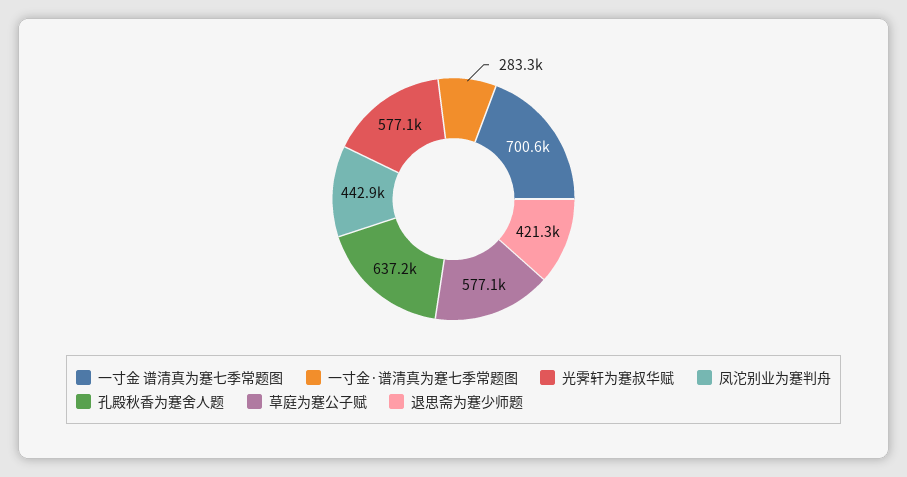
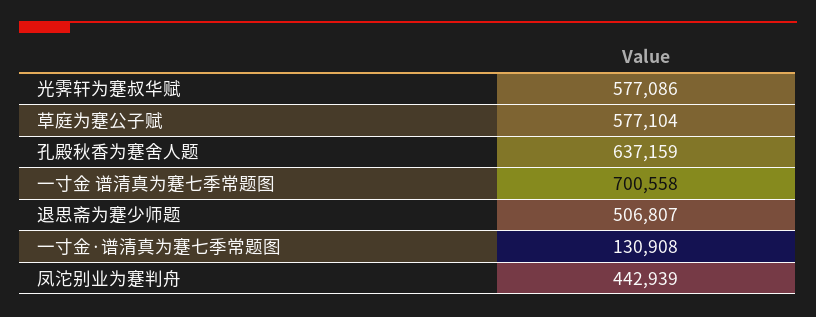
一寸金·谱清真为蹇七季常题图: 283300 -> 130908
退思斋为蹇少师题: 421300 -> 506807

